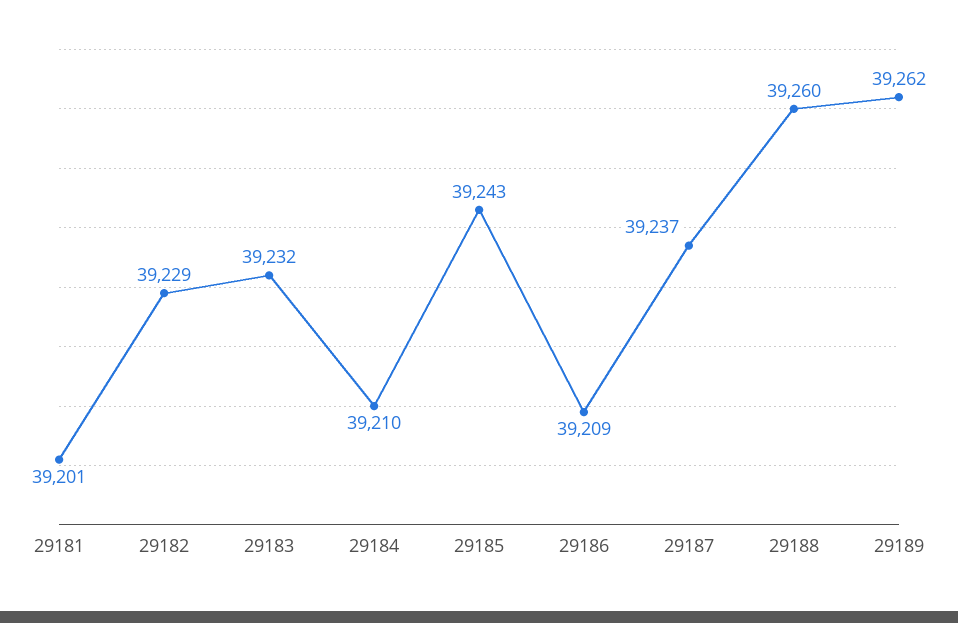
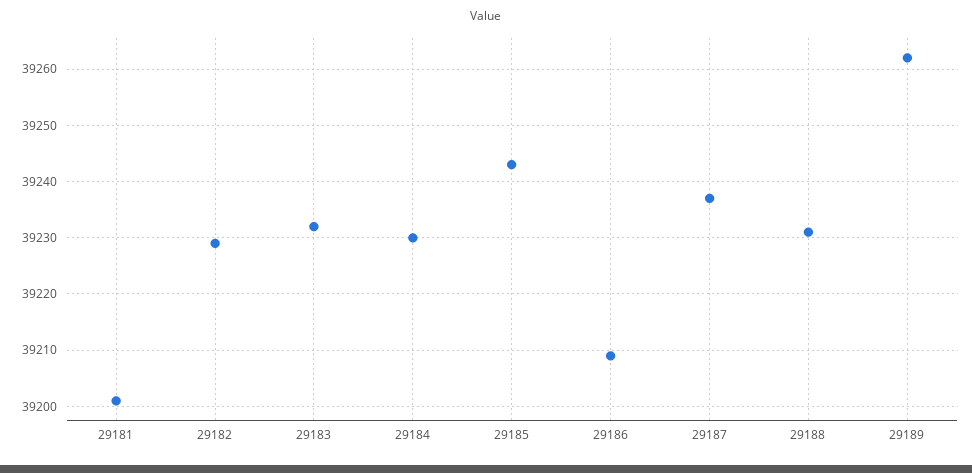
29184: 39210 -> 39230
29188: 39260 -> 39230

